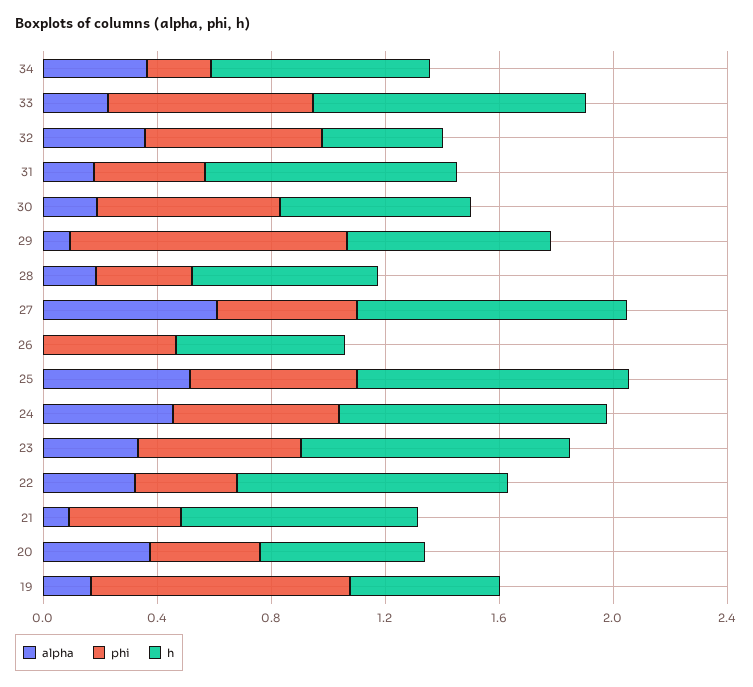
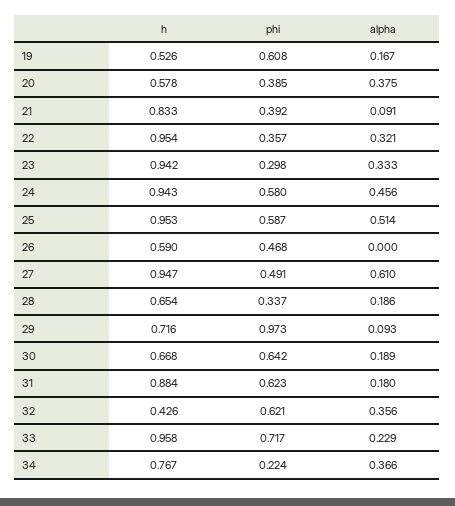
phi, 31: 0.4 -> 0.623
phi, 23: 0.6 -> 0.298
phi, 19: 0.9 -> 0.608

